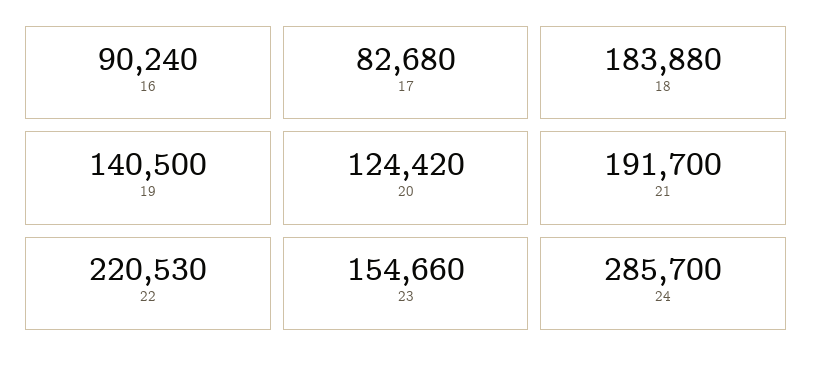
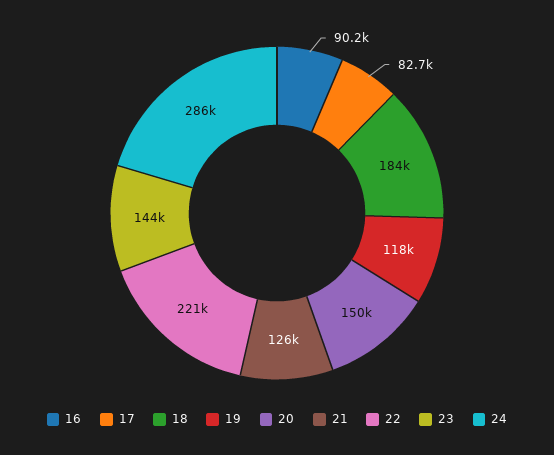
19: 140500 -> 118000
20: 124420 -> 150000
21: 191700 -> 126000
23: 154660 -> 144000

